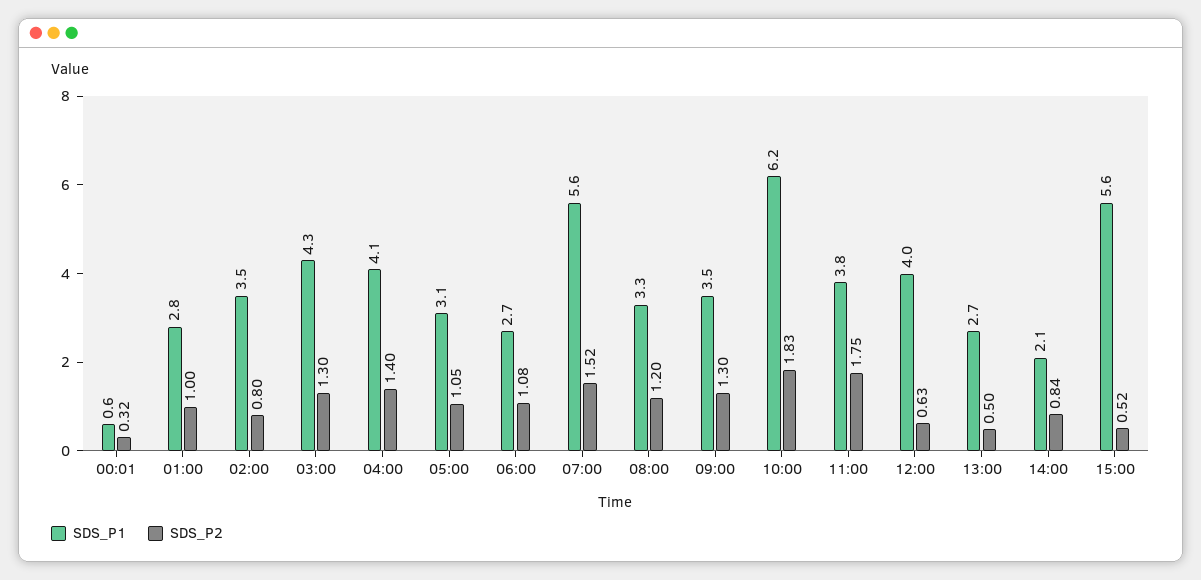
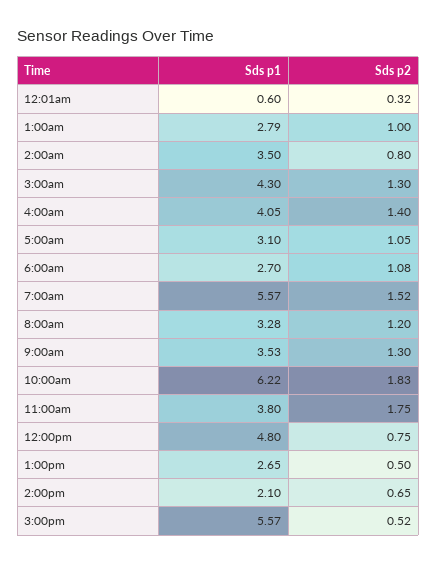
SDS_P1, 12:00: 4 -> 4.8
SDS_P2, 12:00: 0.63 -> 0.75
SDS_P2, 14:00: 0.84 -> 0.65

